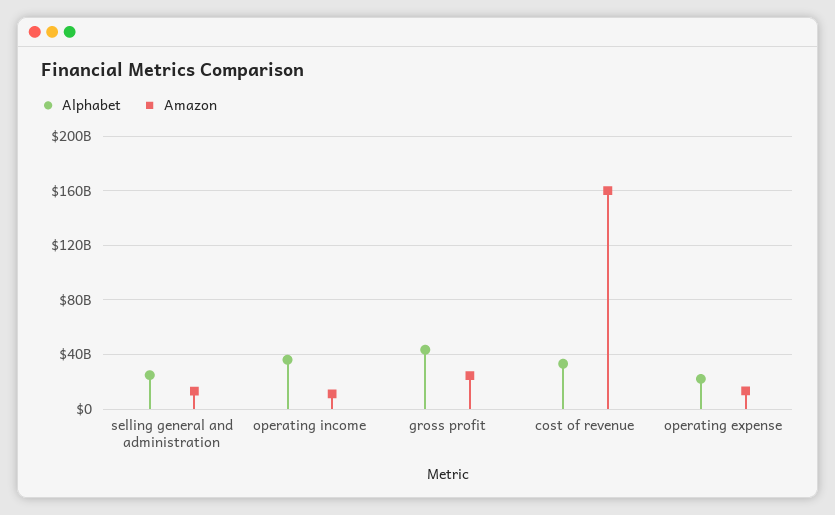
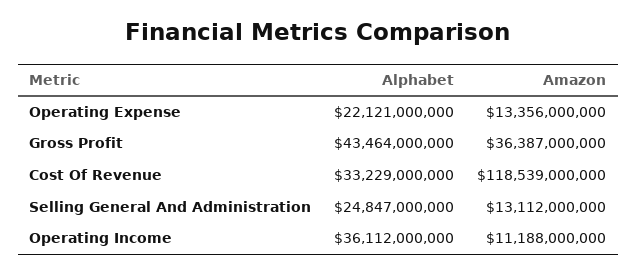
Amazon, gross profit: 25000000000 -> 36387000000
Amazon, cost of revenue: 160000000000 -> 118539000000

